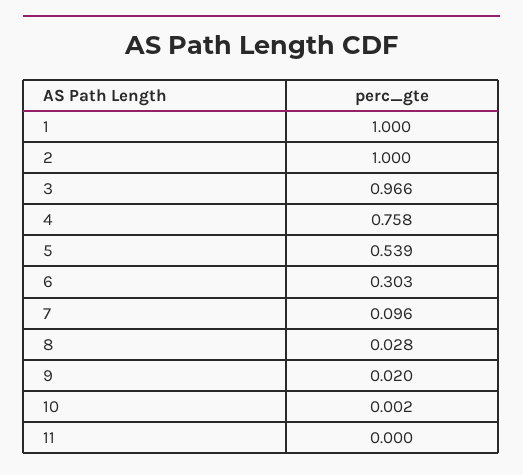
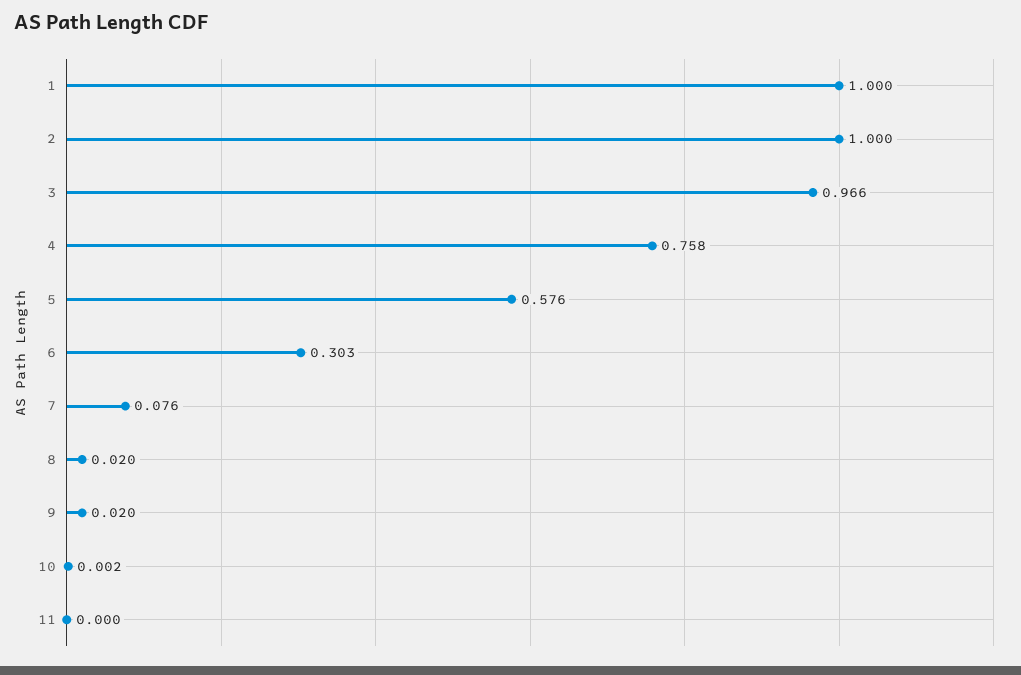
5: 0.539 -> 0.576
7: 0.096 -> 0.076
8: 0.028 -> 0.02

